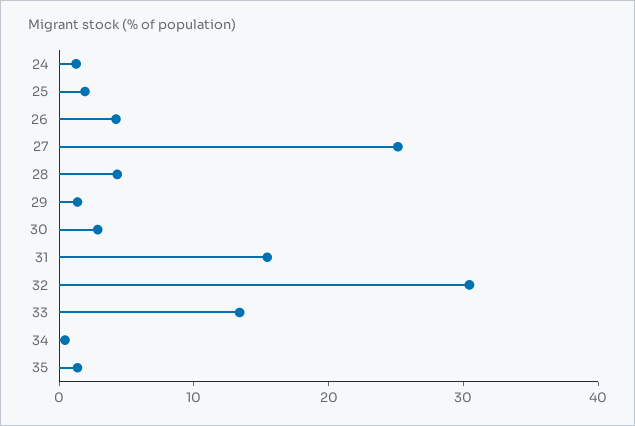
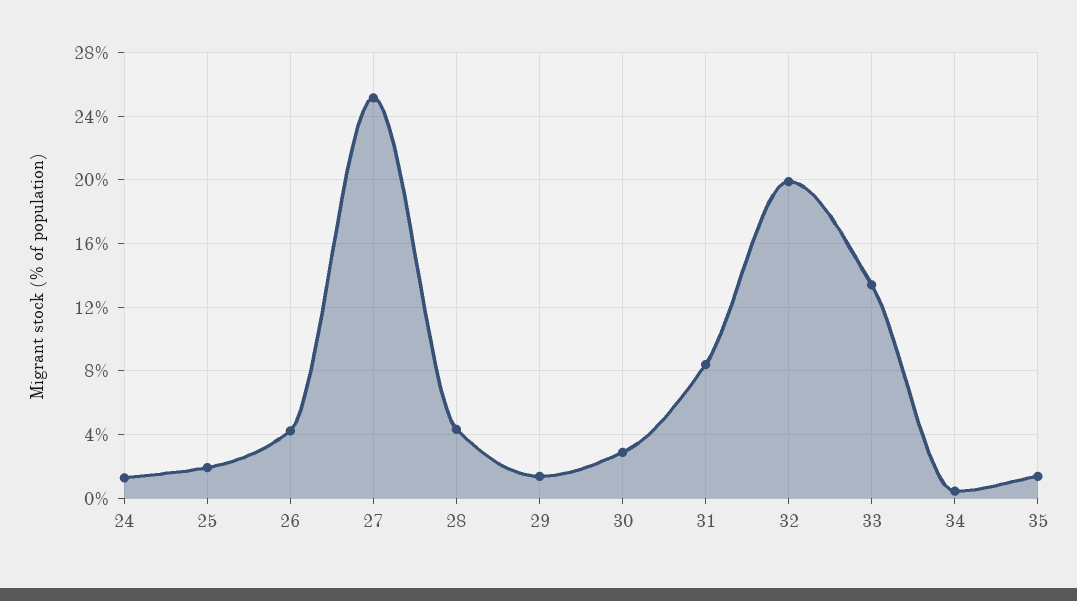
31: 16 -> 8.5
32: 30 -> 20

